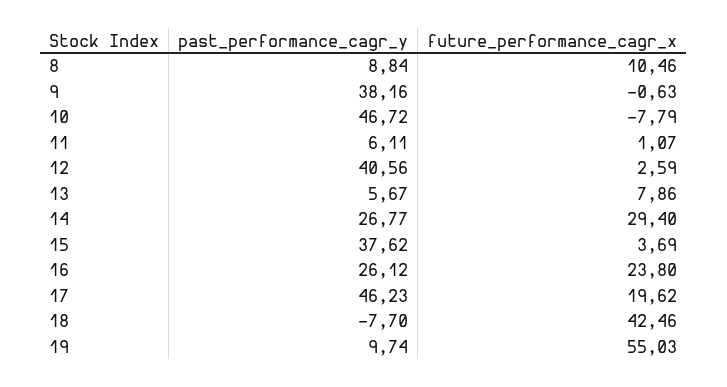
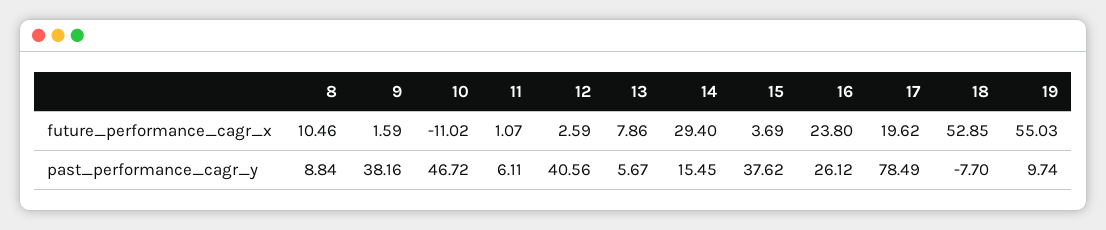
future_performance_cagr_x, 9: -0.63 -> 1.59
future_performance_cagr_x, 10: -7.79 -> -11.02
past_performance_cagr_y, 14: 26.77 -> 15.45
past_performance_cagr_y, 17: 46.23 -> 78.49
future_performance_cagr_x, 18: 42.46 -> 52.85

